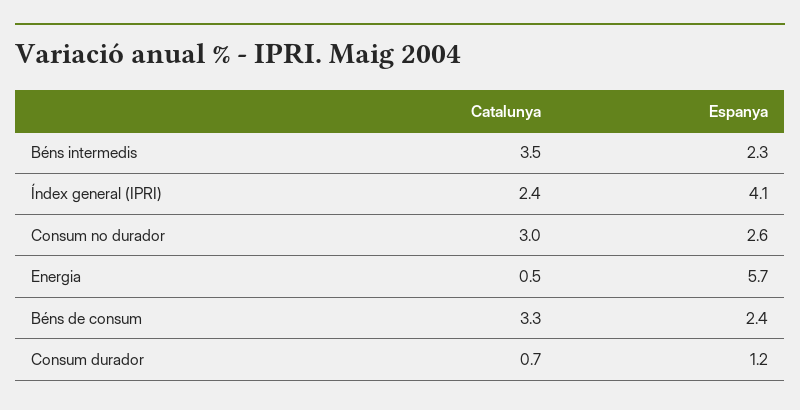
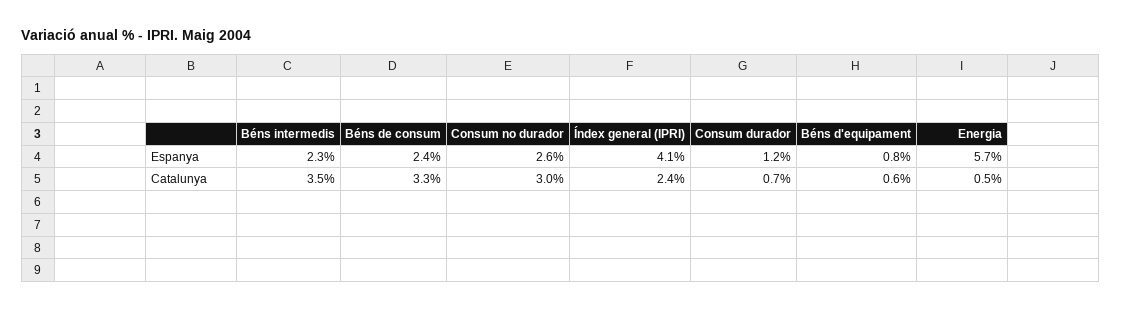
Espanya, Béns d'equipament: none -> 0.8
Catalunya, Béns d'equipament: none -> 0.6

